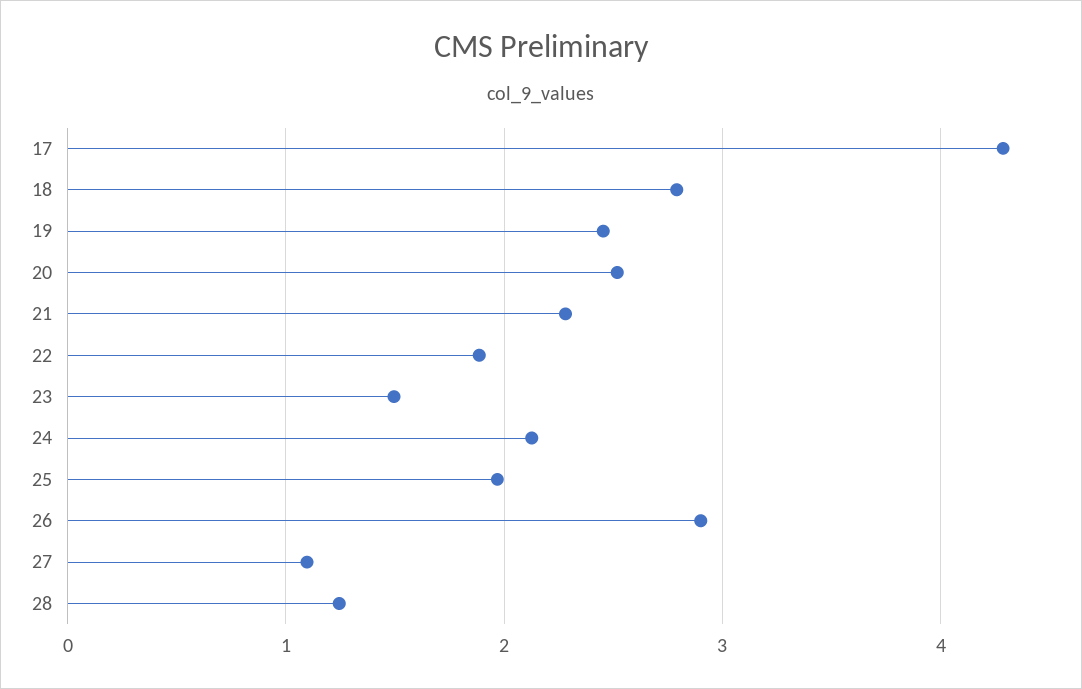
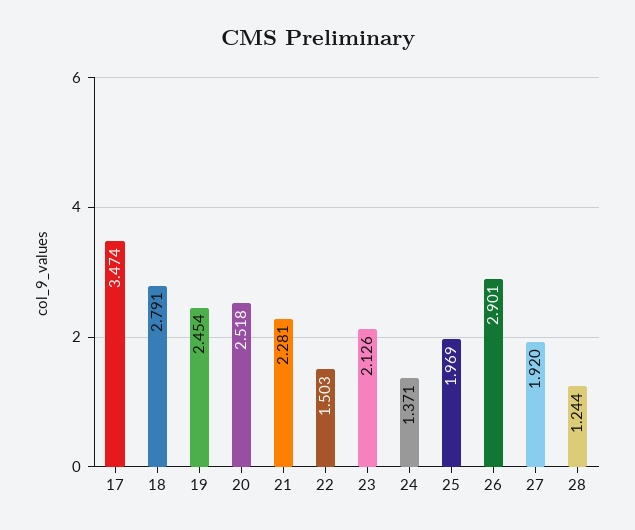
17: 4.3 -> 3.474
22: 1.9 -> 1.503
23: 1.5 -> 2.126
24: 2.1 -> 1.371
27: 1.1 -> 1.92

